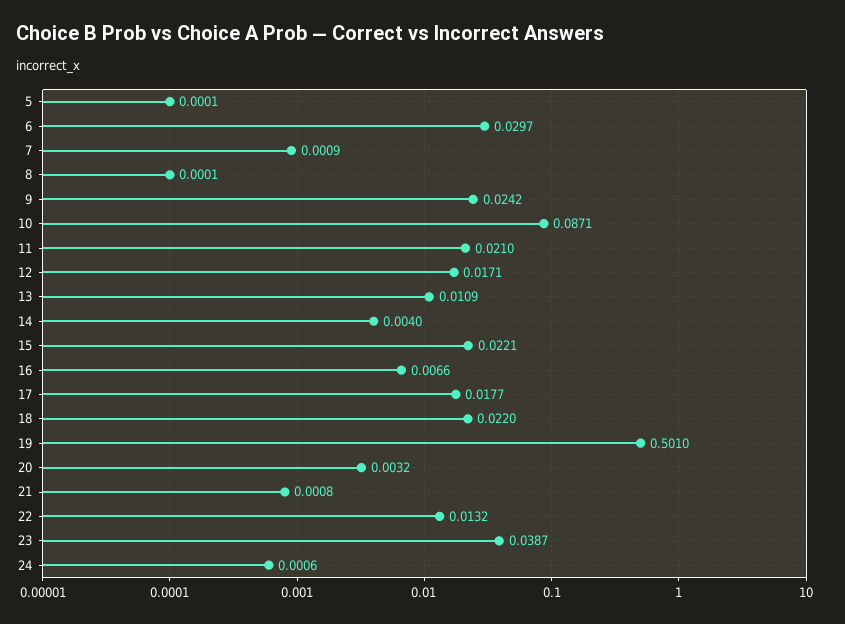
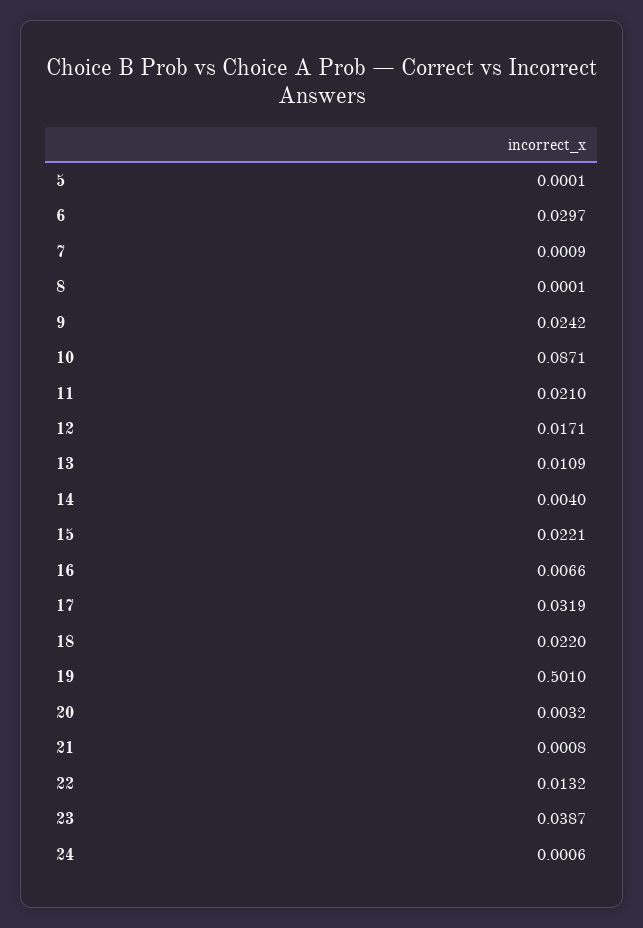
17: 0.0177 -> 0.0319

